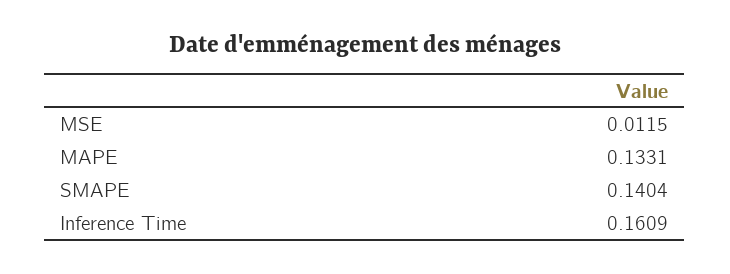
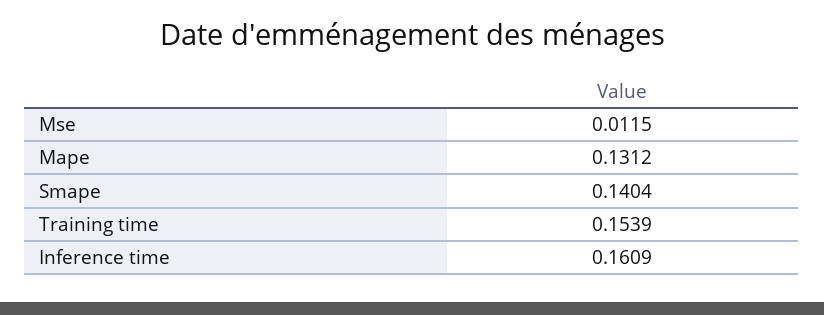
MAPE: 0.1331 -> 0.1312
Training time: none -> 0.1539

